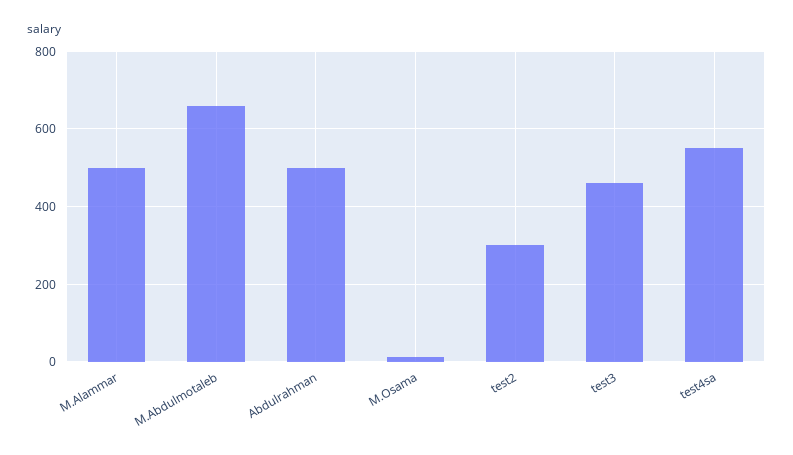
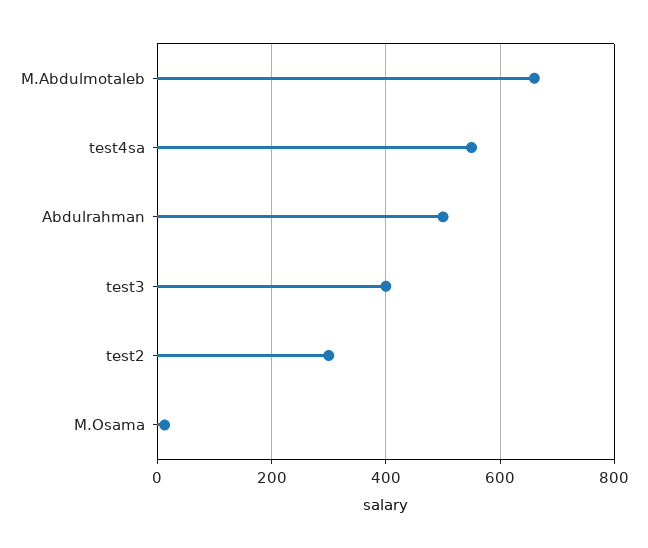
M.Alammar: 500 -> none
test3: 460 -> 400

